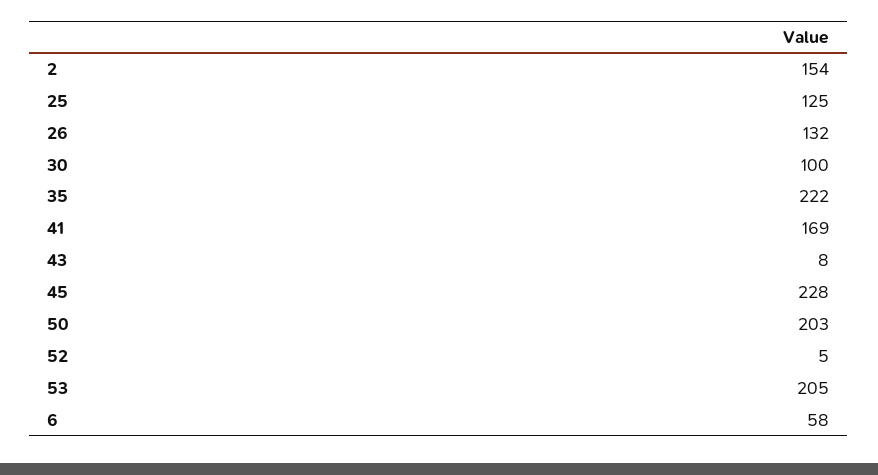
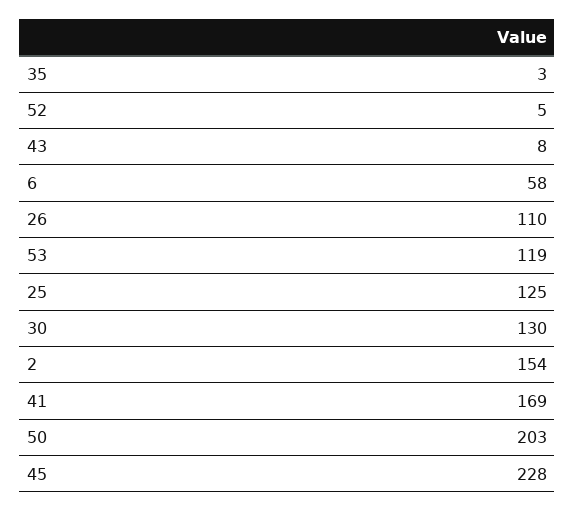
26: 132 -> 110
30: 100 -> 130
35: 222 -> 3
53: 205 -> 119

